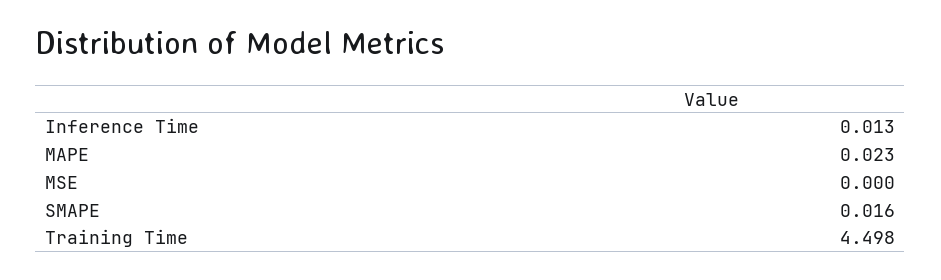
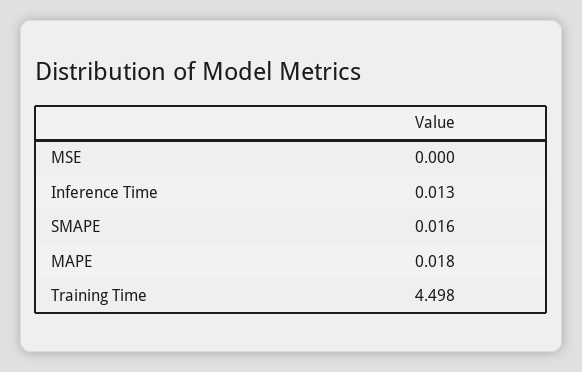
MAPE: 0.023 -> 0.018

